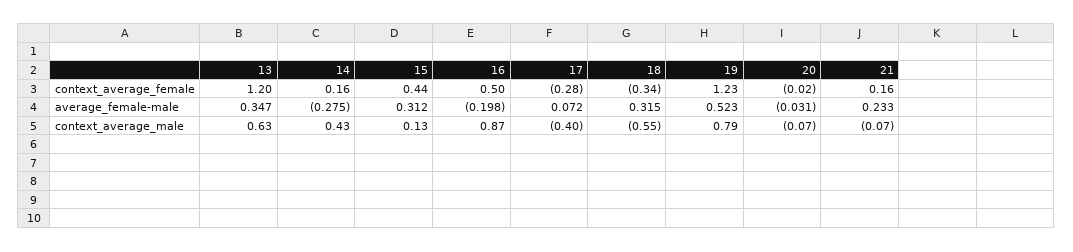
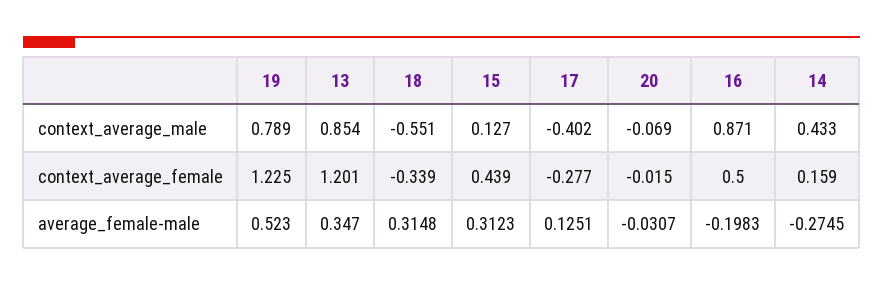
21, context_average_female: 0.16 -> none
17, average_female-male: 0.072 -> 0.1251
21, average_female-male: 0.233 -> none
13, context_average_male: 0.63 -> 0.854
21, context_average_male: -0.07 -> none

